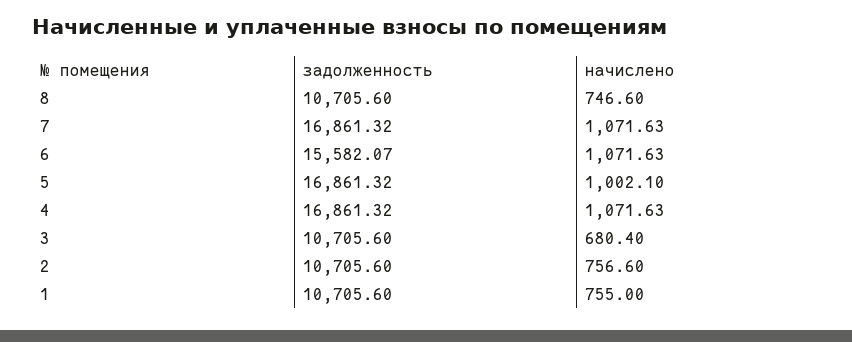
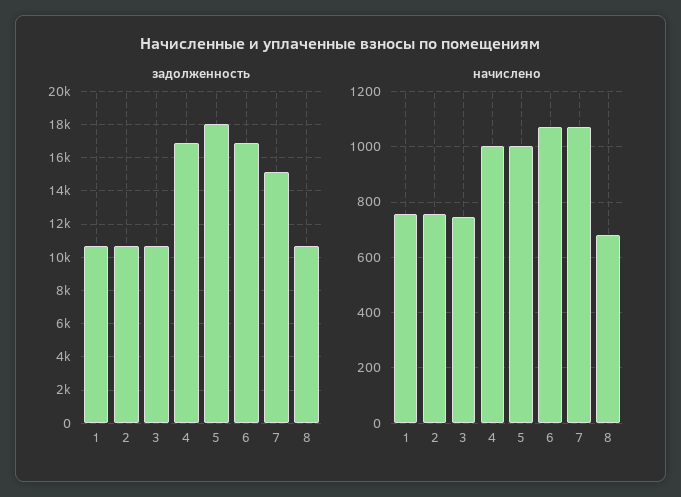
начислено, 8: 746.6 -> 675
задолженность, 7: 16861.32 -> 15000
задолженность, 6: 15582.07 -> 17000
задолженность, 5: 16861.32 -> 18000
начислено, 4: 1071.63 -> 1000
начислено, 3: 680.4 -> 750

